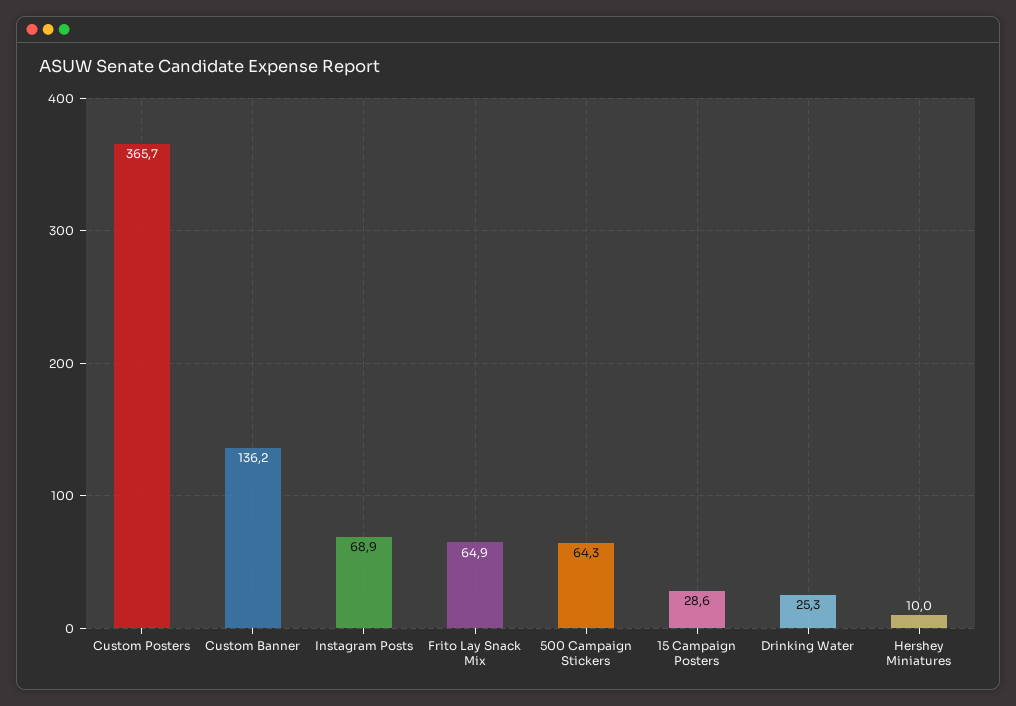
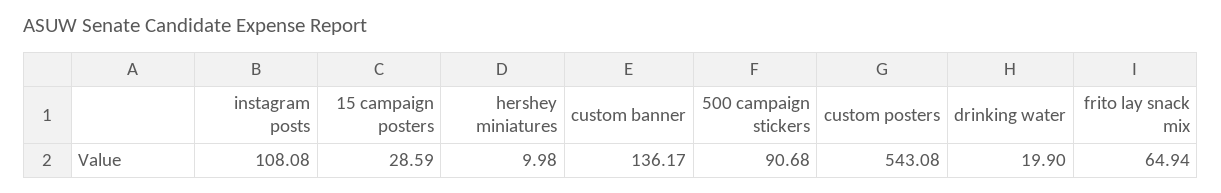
Custom Posters: 365.7 -> 543.08
Instagram Posts: 68.9 -> 108.08
500 Campaign Stickers: 64.3 -> 90.68
Drinking Water: 25.3 -> 19.9

